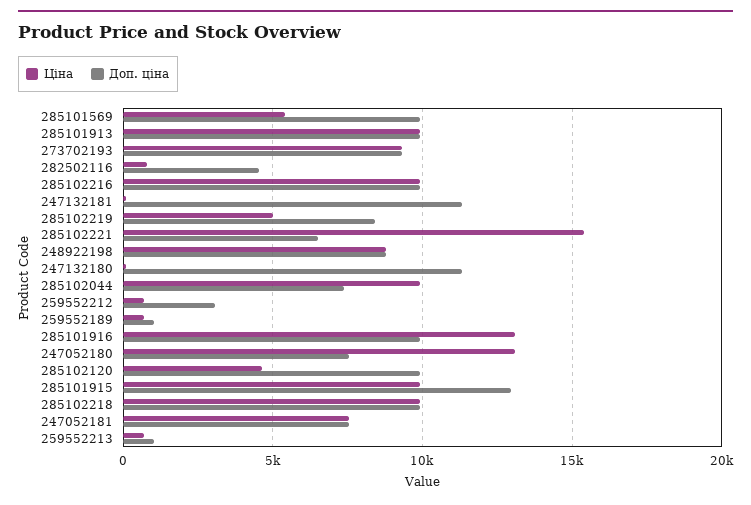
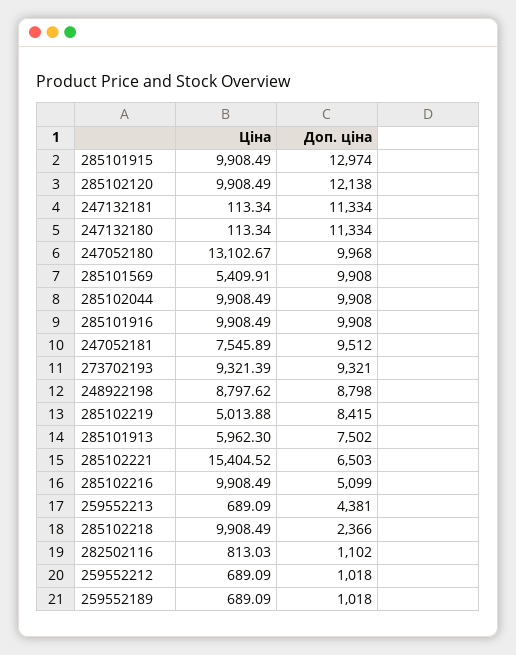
Ціна, 285101913: 10000 -> 5962.3
Доп. ціна, 285101913: 10000 -> 7502
Доп. ціна, 282502116: 4500 -> 1102
Доп. ціна, 285102216: 10000 -> 5099
Доп. ціна, 285102044: 7500 -> 9908
Доп. ціна, 259552212: 3000 -> 1018
Ціна, 285101916: 13000 -> 9908.49
Доп. ціна, 247052180: 7500 -> 9968
Ціна, 285102120: 4500 -> 9908.49
Доп. ціна, 285102120: 10000 -> 12138
Доп. ціна, 285102218: 10000 -> 2366
Доп. ціна, 247052181: 7500 -> 9512
Доп. ціна, 259552213: 1000 -> 4381

